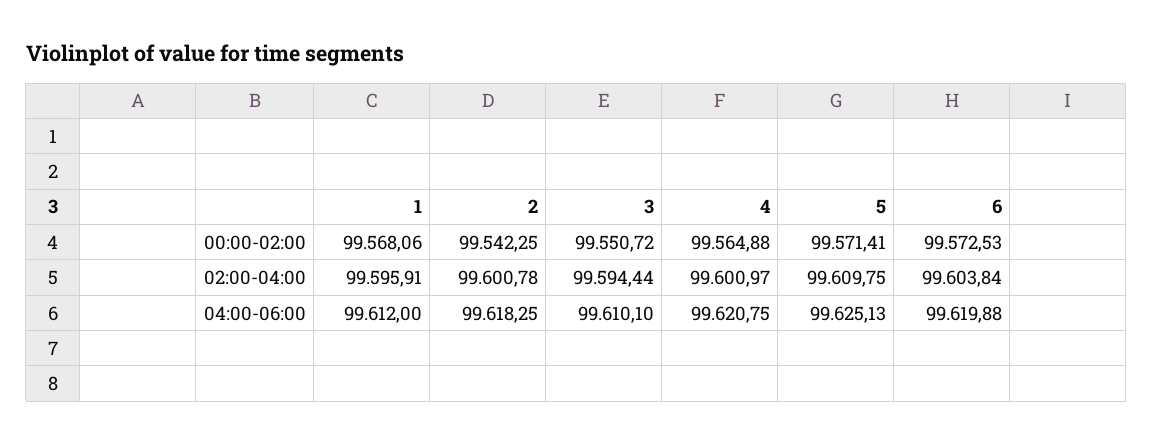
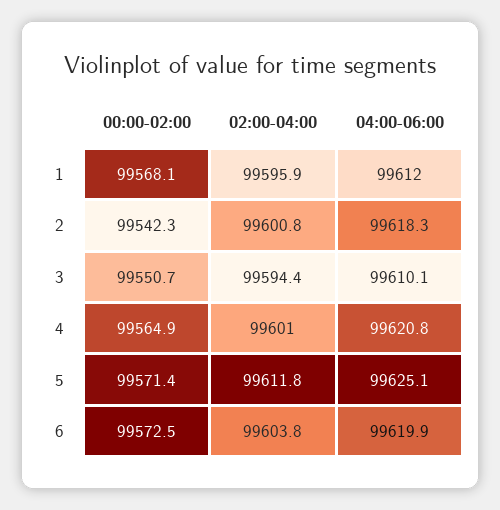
5, 02:00-04:00: 99609.75 -> 99611.8

